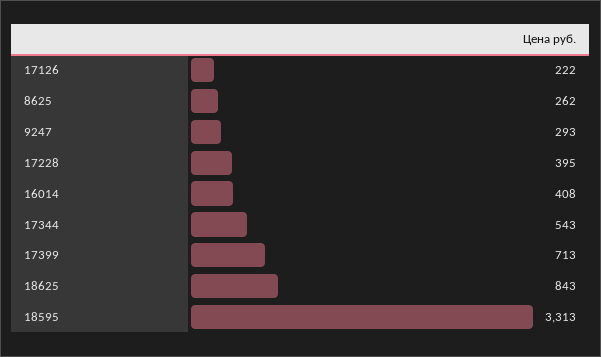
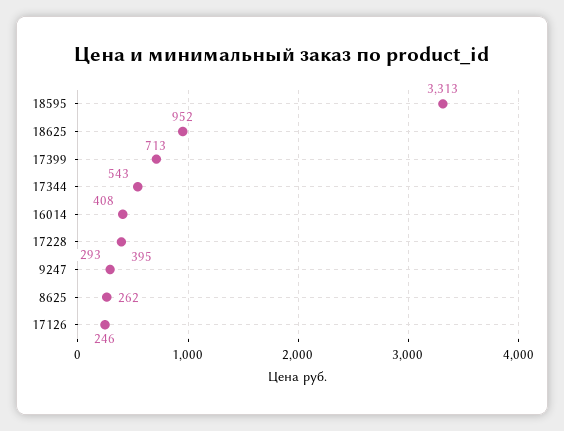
17126: 222 -> 246
18625: 843 -> 952

